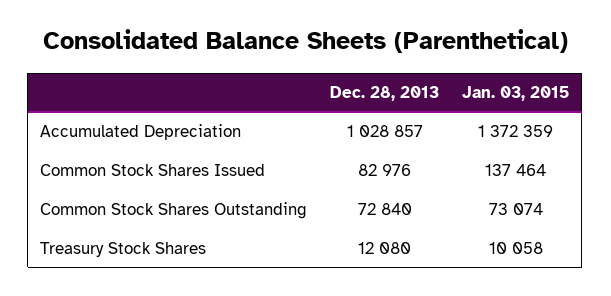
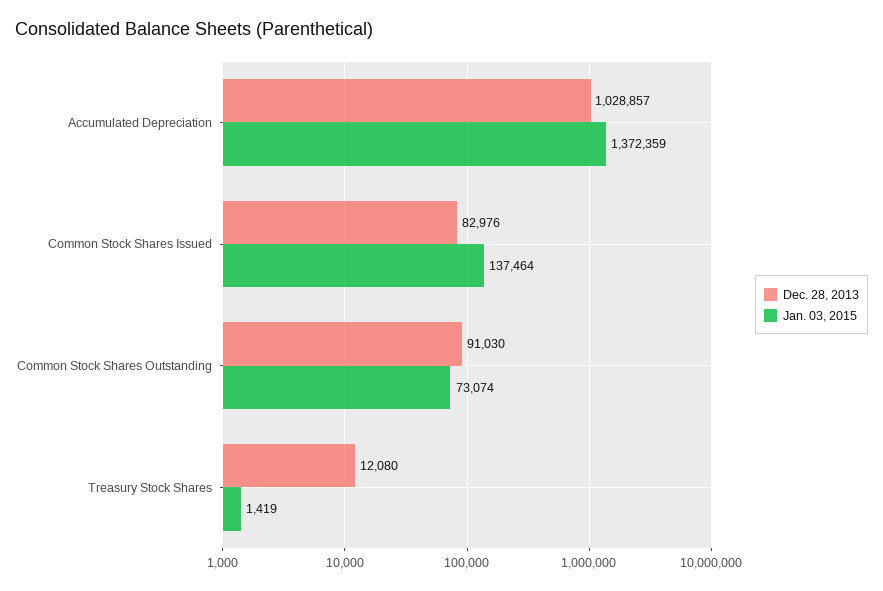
Dec. 28, 2013, Common Stock Shares Outstanding: 72840 -> 91030
Jan. 03, 2015, Treasury Stock Shares: 10058 -> 1419

